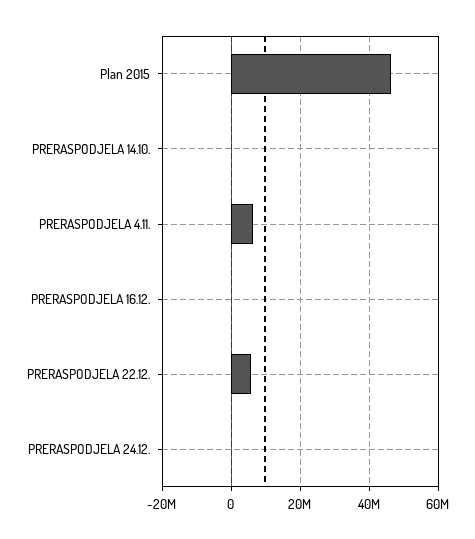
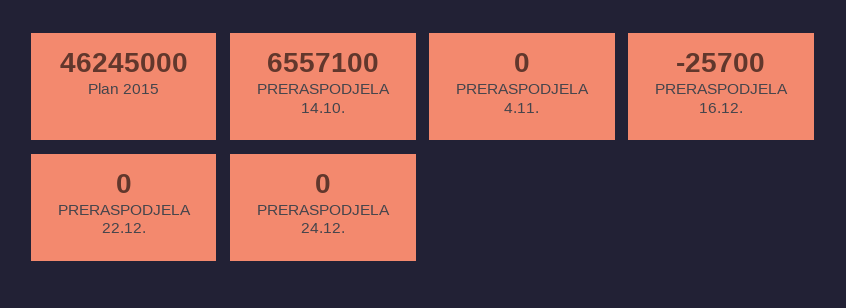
PRERASPODJELA 14.10.: 0 -> 6557100
PRERASPODJELA 4.11.: 6000000 -> 0
PRERASPODJELA 22.12.: 6000000 -> 0

